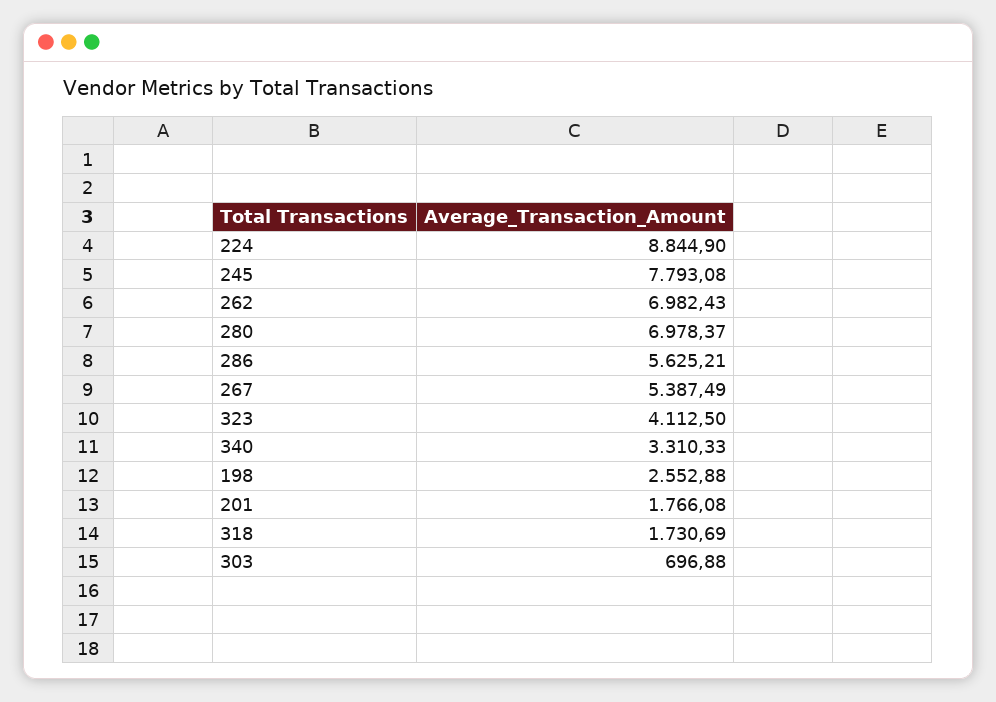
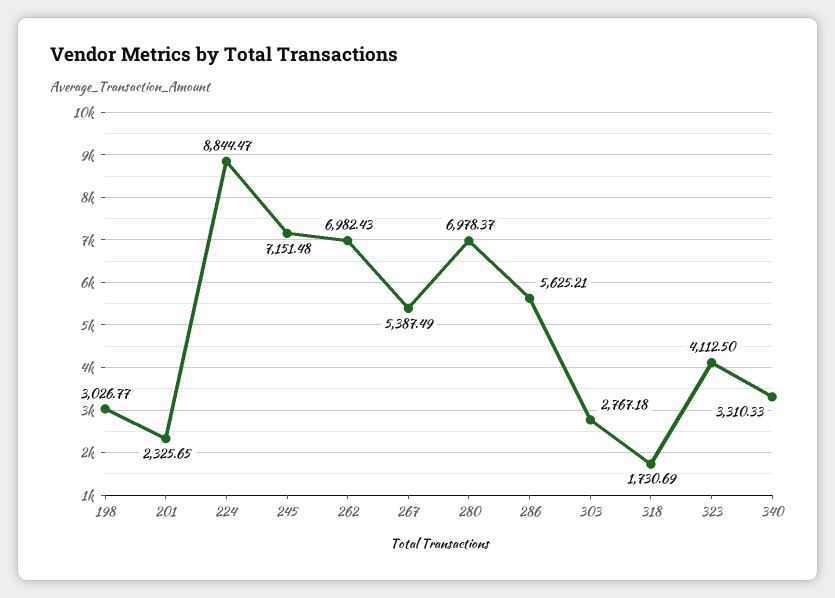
224: 8844.9 -> 8844.47
245: 7793.08 -> 7151.48
198: 2552.88 -> 3026.77
201: 1766.08 -> 2325.65
303: 696.88 -> 2767.18

